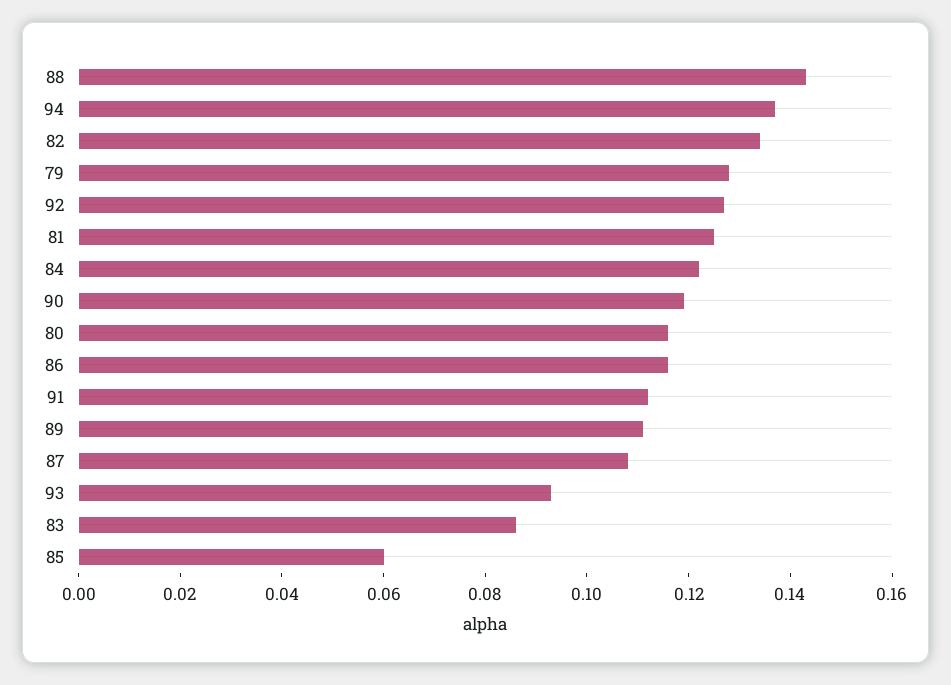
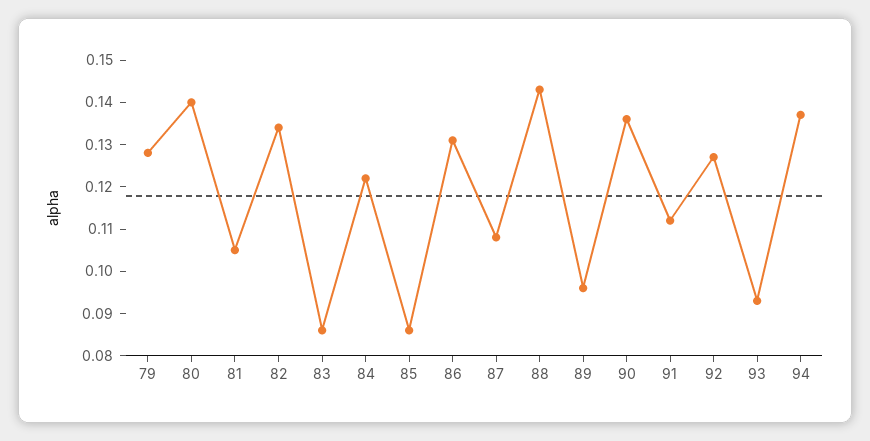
81: 0.125 -> 0.105
90: 0.12 -> 0.135
80: 0.115 -> 0.14
86: 0.115 -> 0.13
89: 0.11 -> 0.095
85: 0.06 -> 0.085

